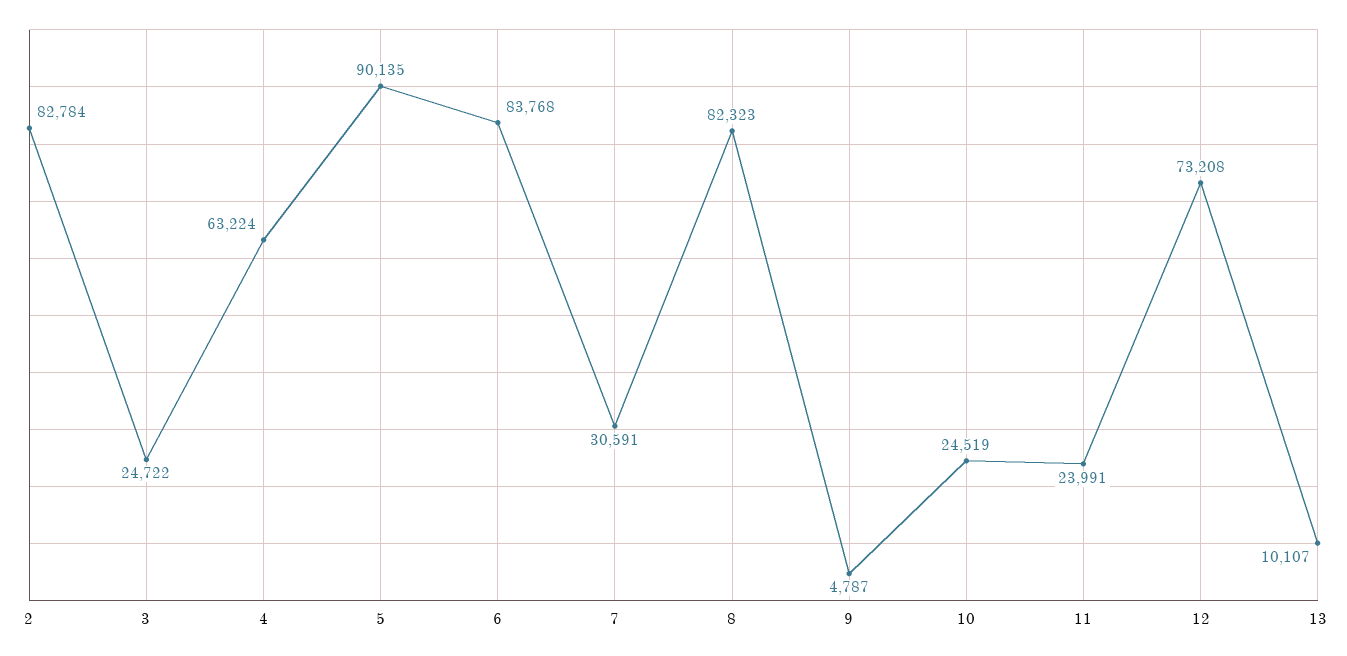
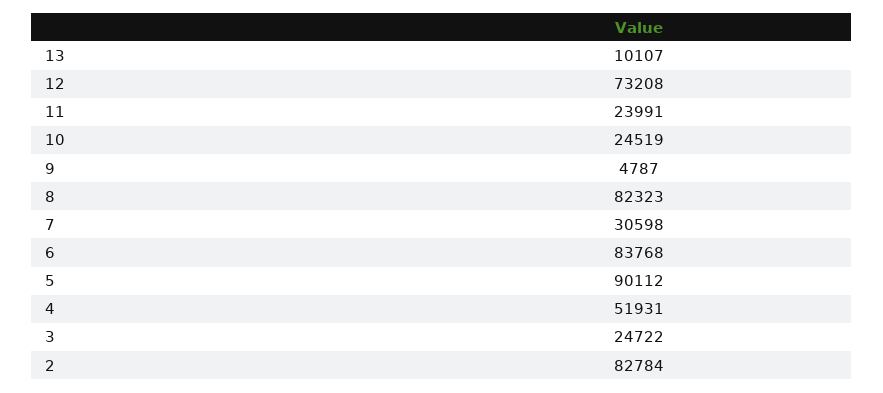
4: 63224 -> 51931
5: 90135 -> 90112
7: 30591 -> 30598

